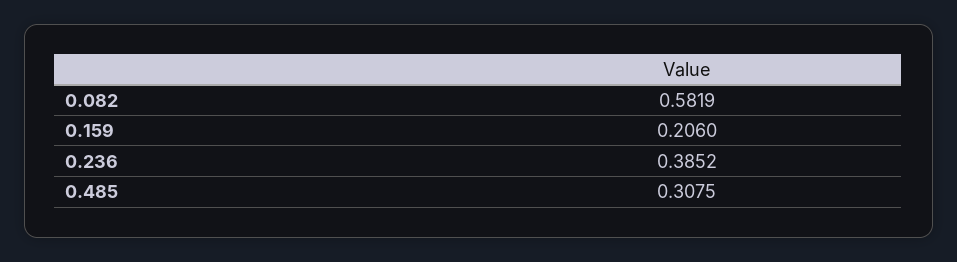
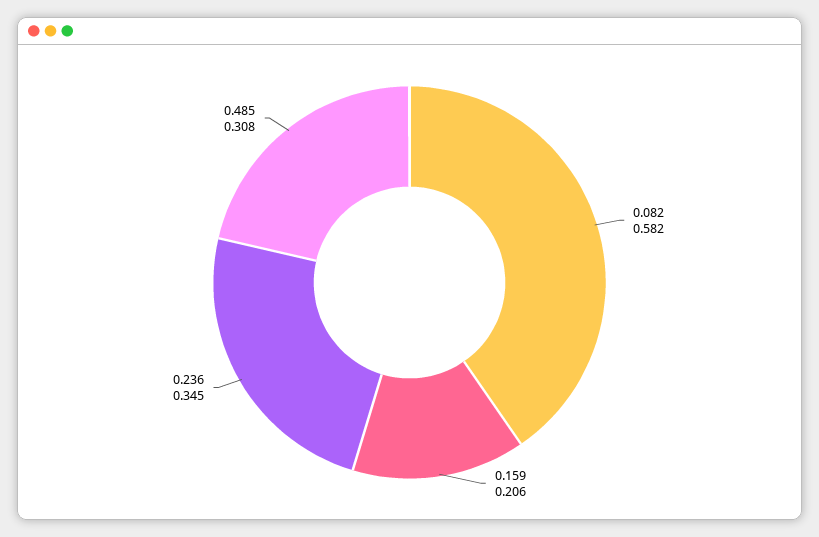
0.236: 0.3852 -> 0.345

